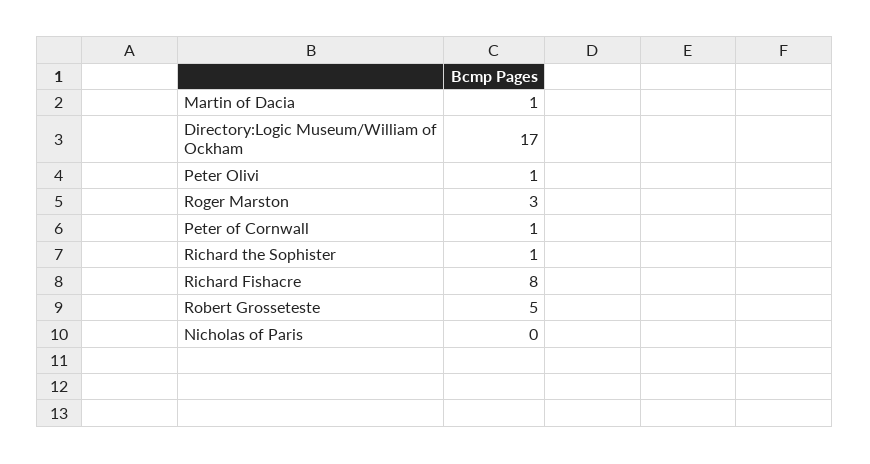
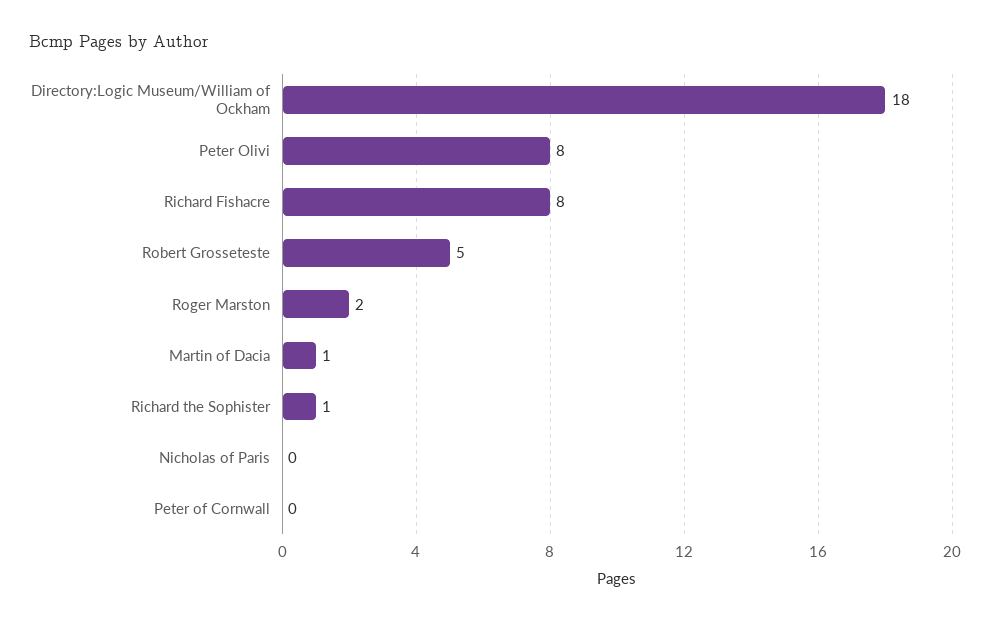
Directory:Logic Museum/William of Ockham: 17 -> 18
Peter Olivi: 1 -> 8
Roger Marston: 3 -> 2
Peter of Cornwall: 1 -> 0

